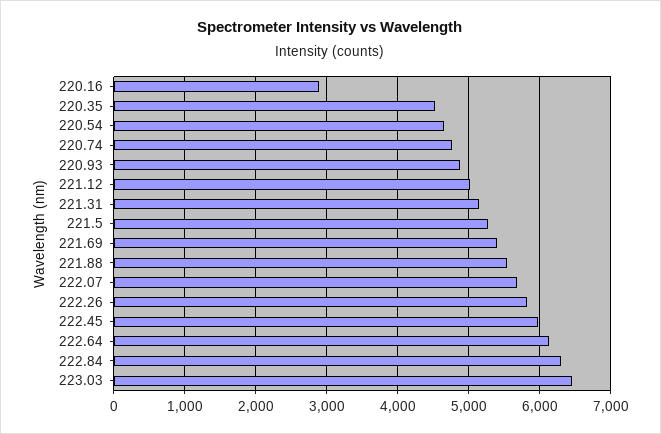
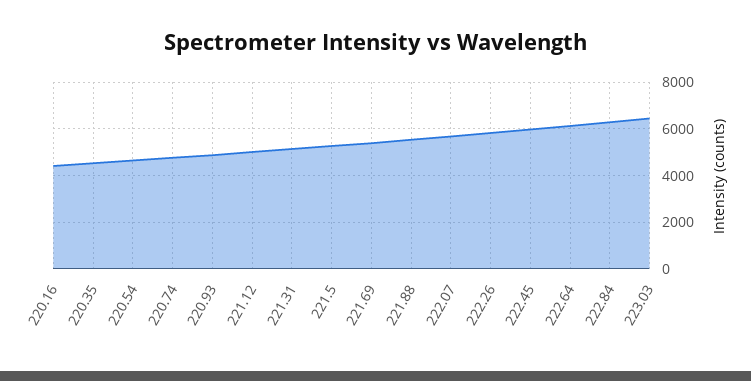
220.16: 2900 -> 4500

